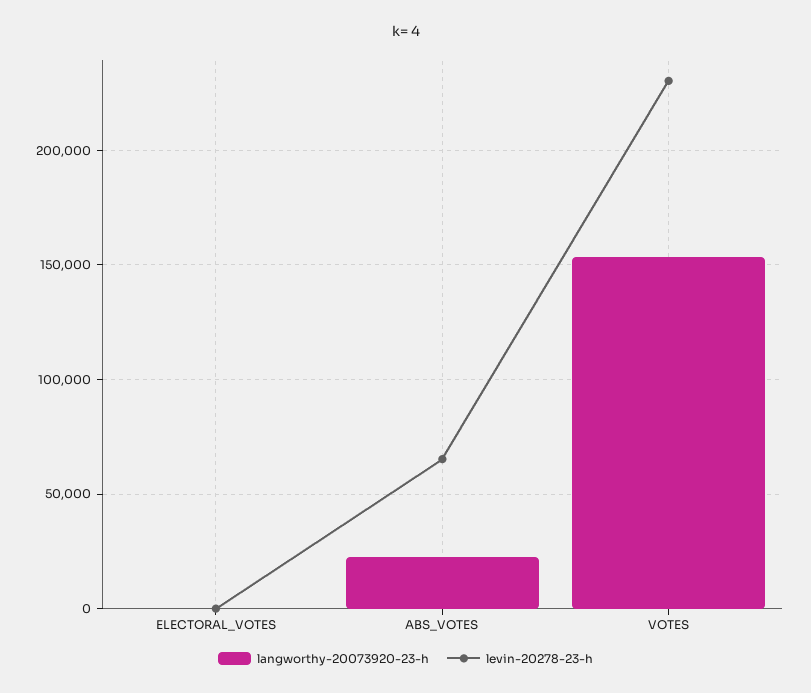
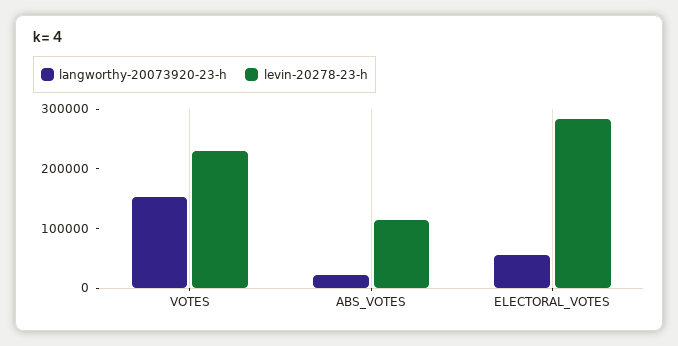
langworthy-20073920-23-h, ELECTORAL_VOTES: 0 -> 60000
levin-20278-23-h, ELECTORAL_VOTES: 0 -> 280000
levin-20278-23-h, ABS_VOTES: 65000 -> 120000

